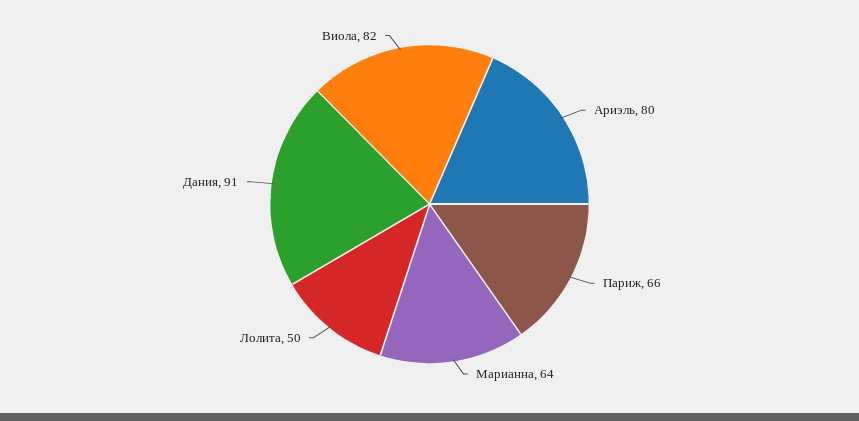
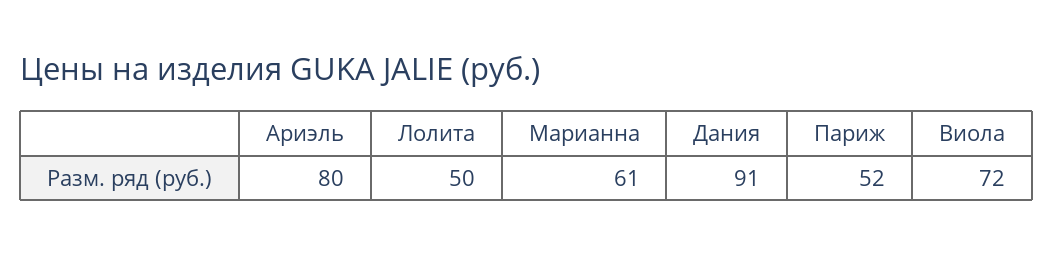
Париж: 66 -> 52
Марианна: 64 -> 61
Виола: 82 -> 72

